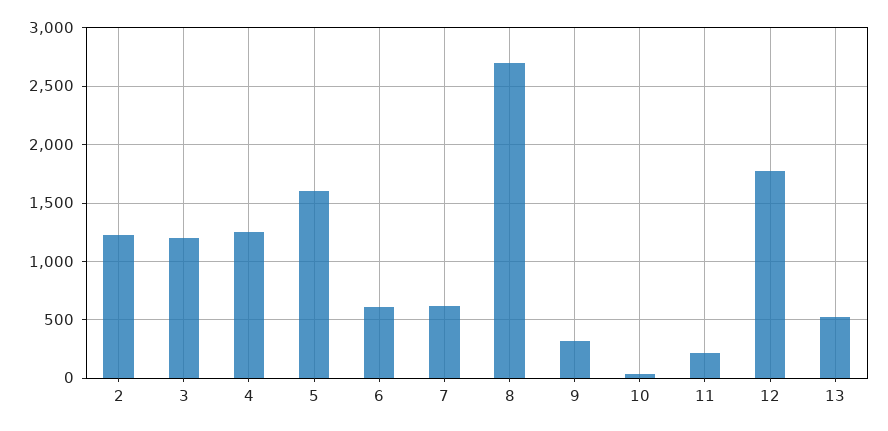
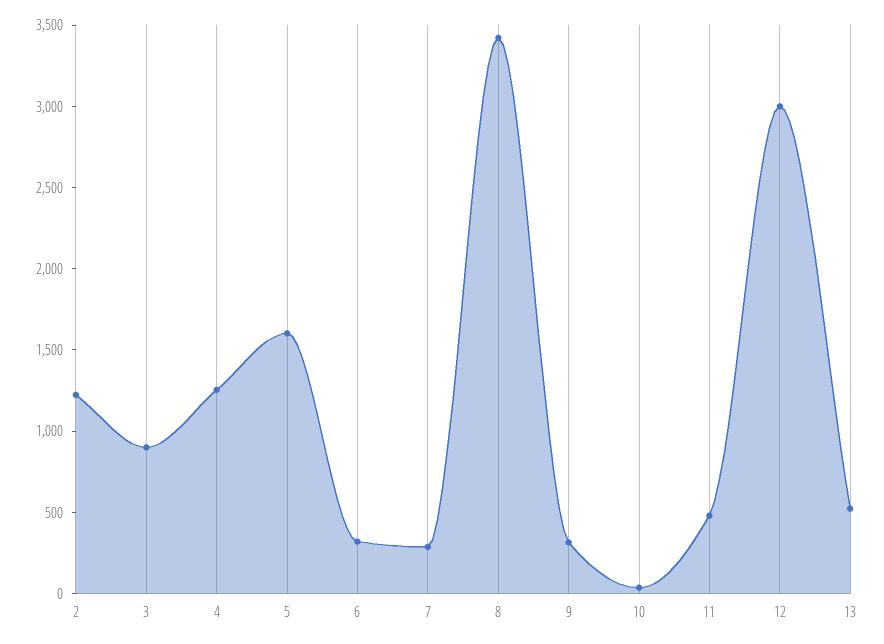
3: 1200 -> 900
6: 600 -> 300
7: 600 -> 300
8: 2700 -> 3400
11: 200 -> 500
12: 1800 -> 3000

